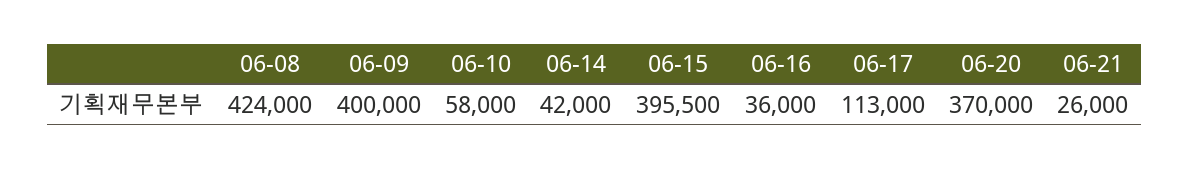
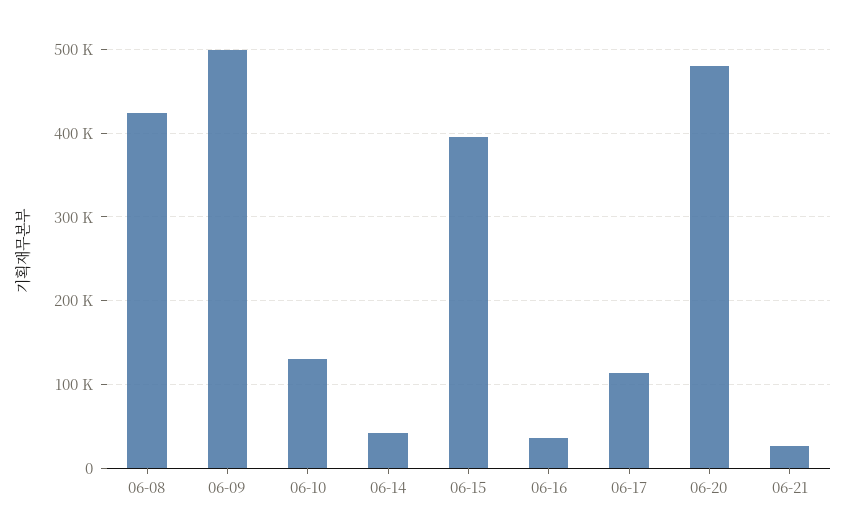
06-09: 400000 -> 500000
06-10: 58000 -> 130000
06-20: 370000 -> 480000

